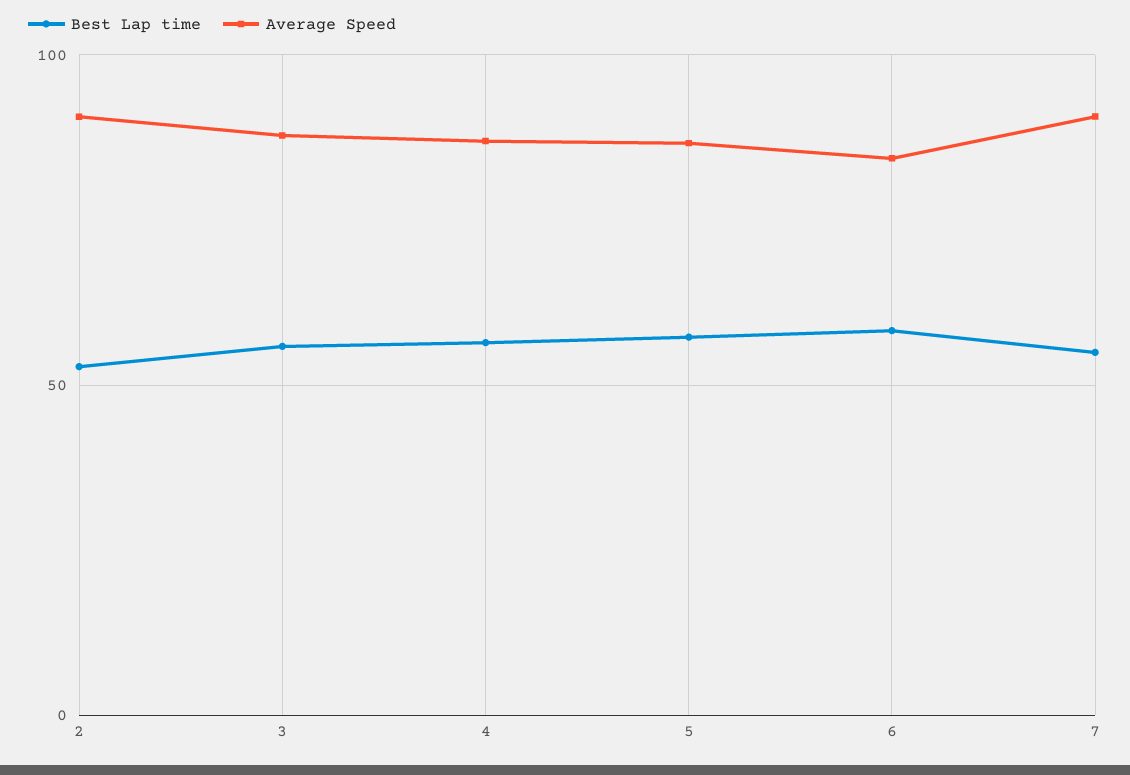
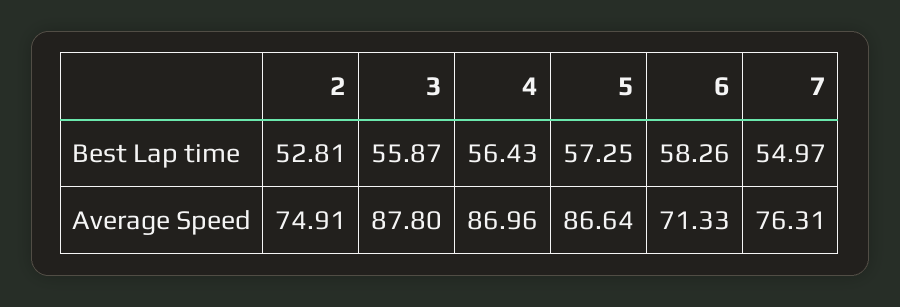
Average Speed, 2: 90 -> 74.91
Average Speed, 6: 85 -> 71.33
Average Speed, 7: 90 -> 76.31

